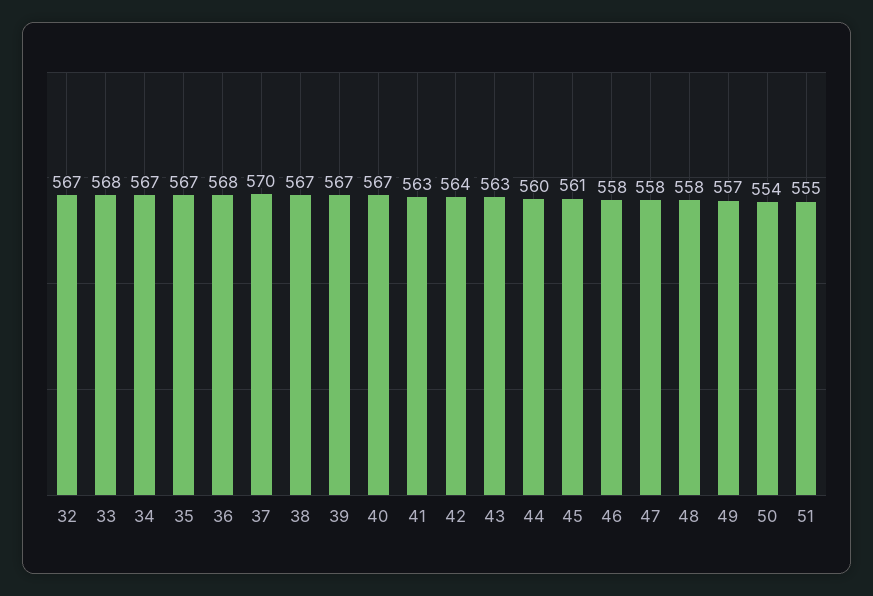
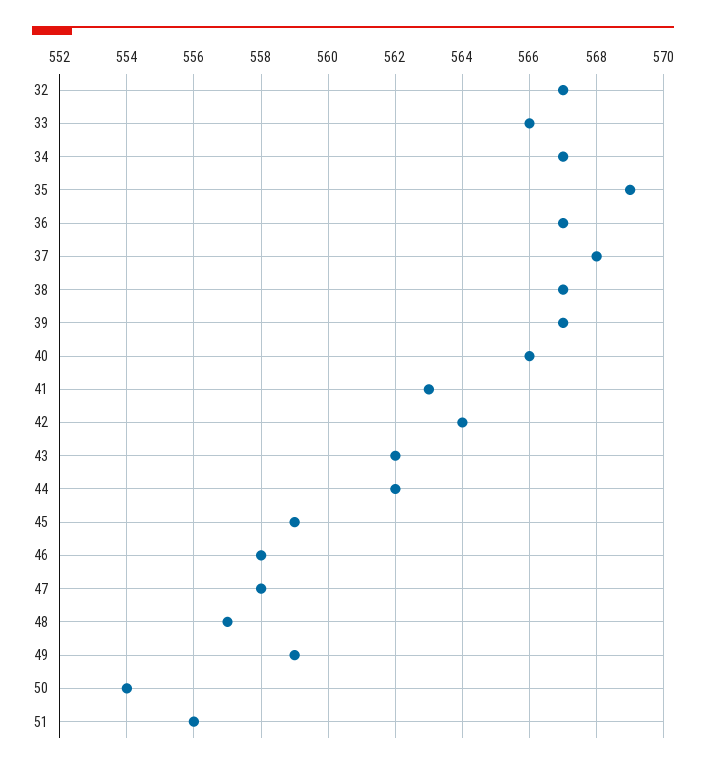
33: 568 -> 566
35: 567 -> 569
36: 568 -> 567
37: 570 -> 568
40: 567 -> 566
43: 563 -> 562
44: 560 -> 562
45: 561 -> 559
48: 558 -> 557
49: 557 -> 559
51: 555 -> 556

